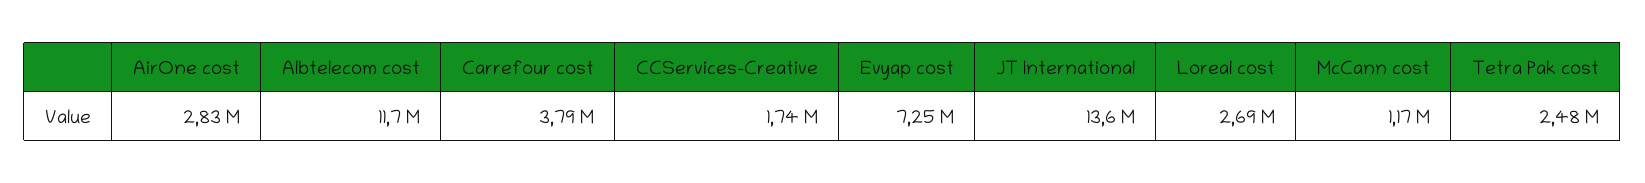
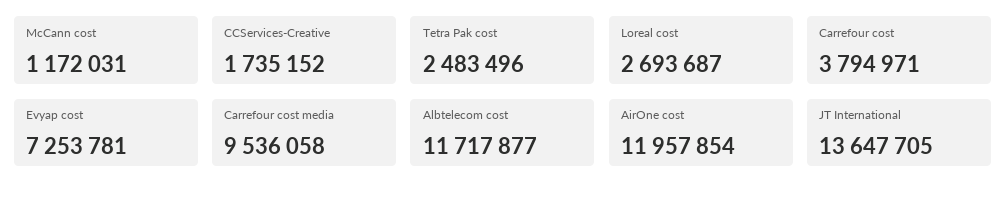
AirOne cost: 2830000 -> 11957854
Carrefour cost media: none -> 9536058

